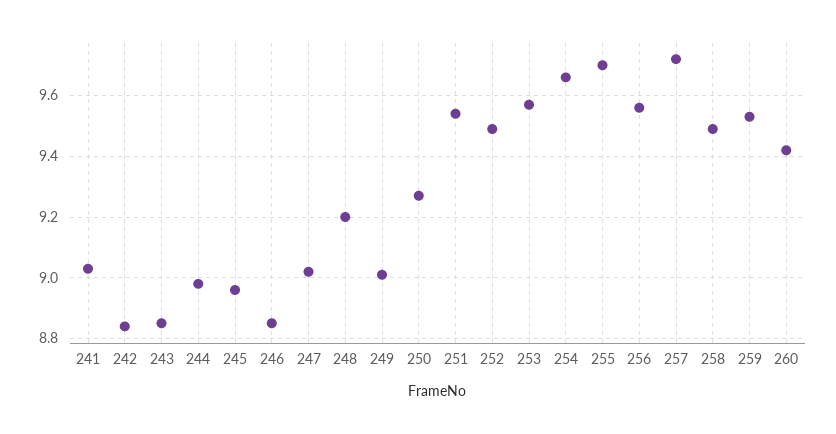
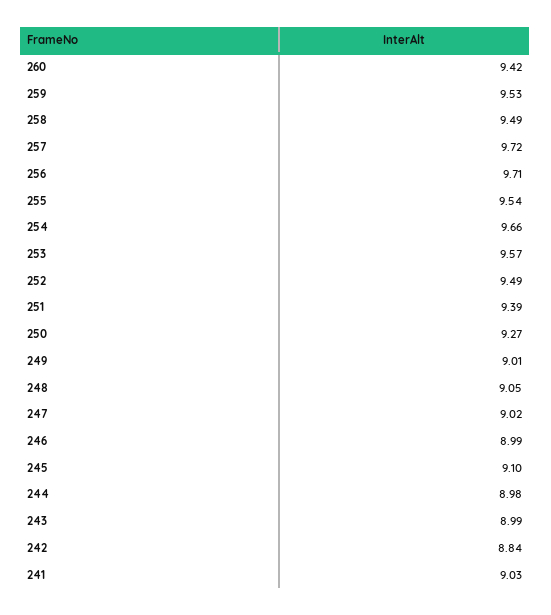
243: 8.85 -> 8.99
245: 8.95 -> 9.1
246: 8.85 -> 8.99
248: 9.2 -> 9.05
251: 9.55 -> 9.39
255: 9.7 -> 9.54
256: 9.55 -> 9.71

